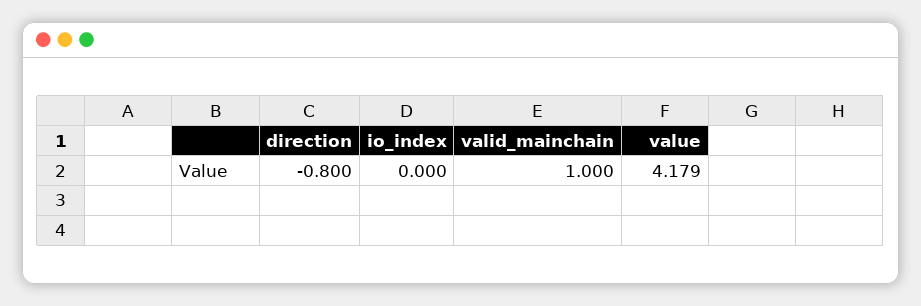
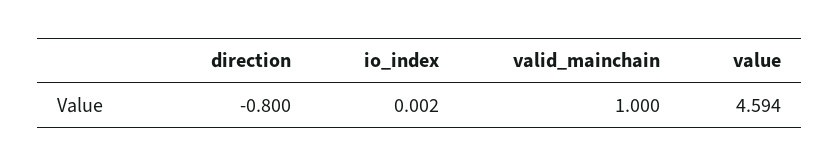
io_index: 0 -> 0.002
value: 4.179 -> 4.594

